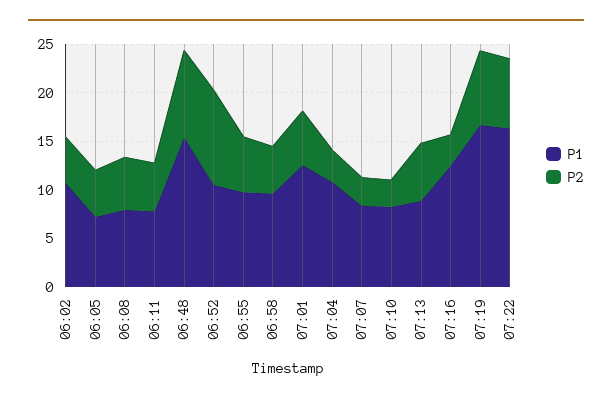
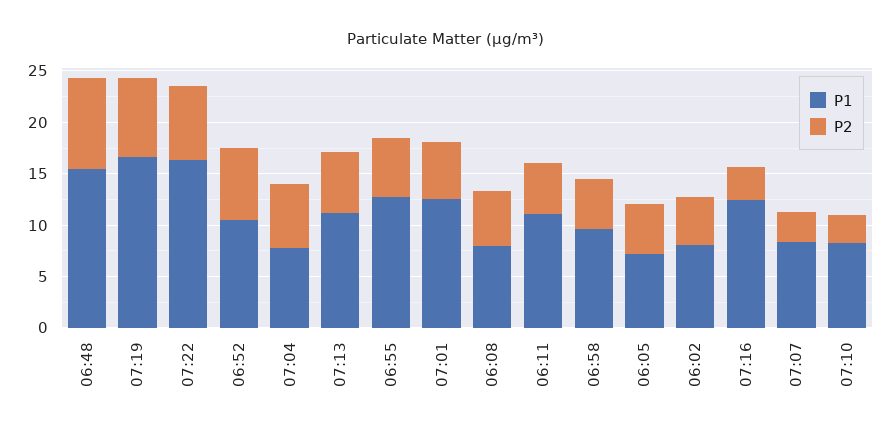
P1, 06:02: 11 -> 8
P1, 06:11: 8 -> 11
P2, 06:52: 10 -> 7
P1, 06:55: 10 -> 13
P1, 07:04: 11 -> 8
P2, 07:04: 3 -> 6
P1, 07:13: 9 -> 11

